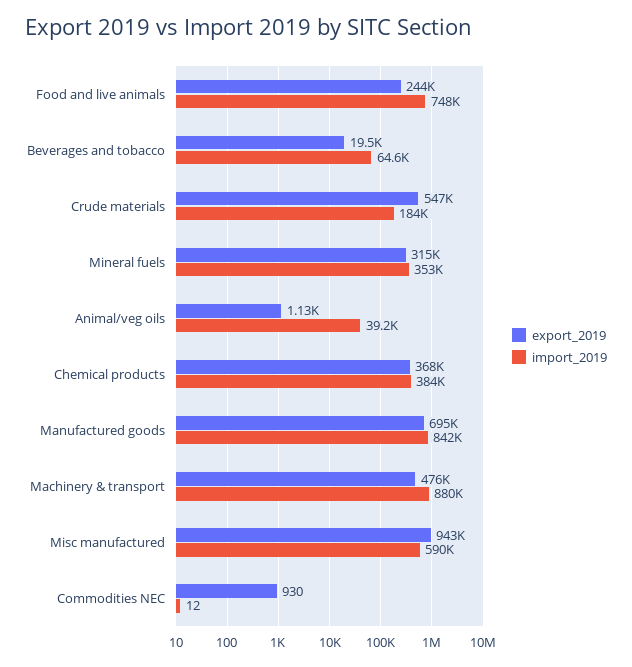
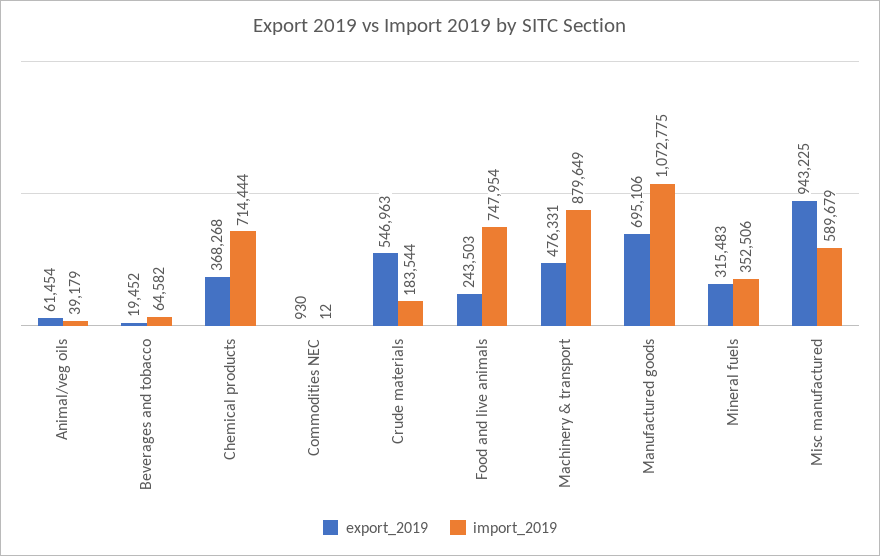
export_2019, Animal/veg oils: 1130 -> 61454
import_2019, Chemical products: 384000 -> 714444
import_2019, Manufactured goods: 842000 -> 1072775

